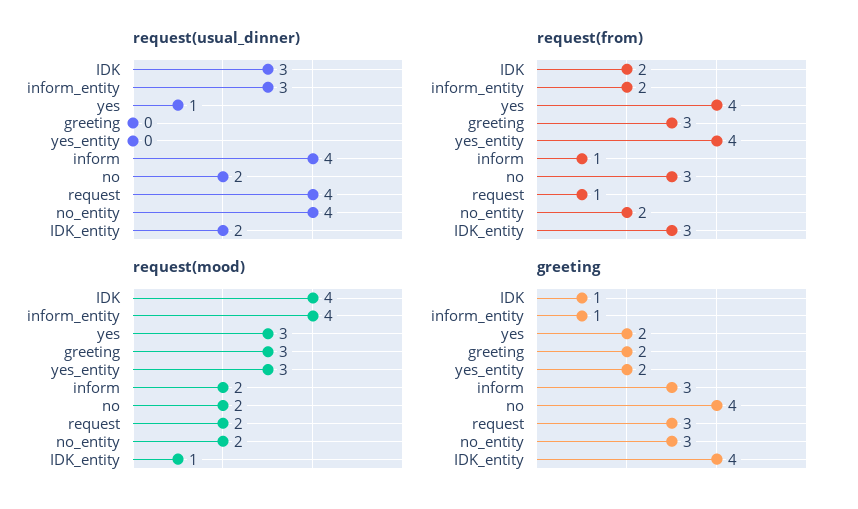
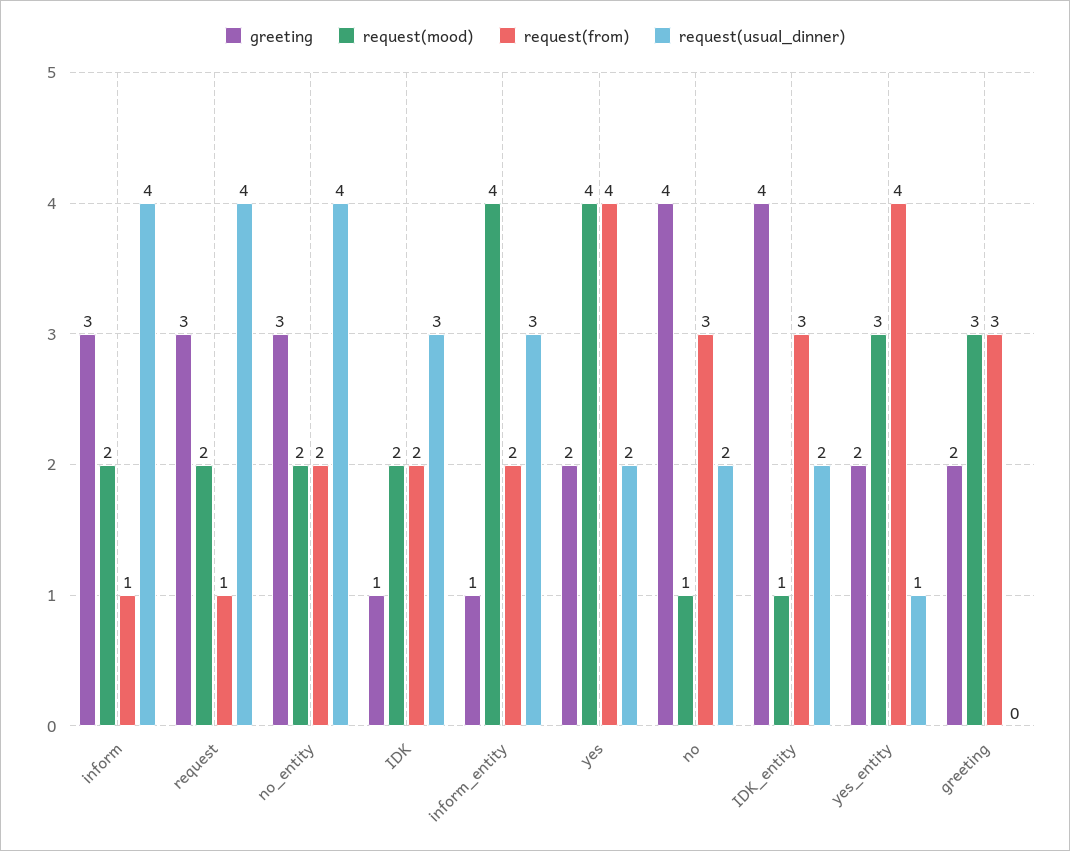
request(usual_dinner), yes: 1 -> 2
request(usual_dinner), yes_entity: 0 -> 1
request(mood), IDK: 4 -> 2
request(mood), yes: 3 -> 4
request(mood), no: 2 -> 1

